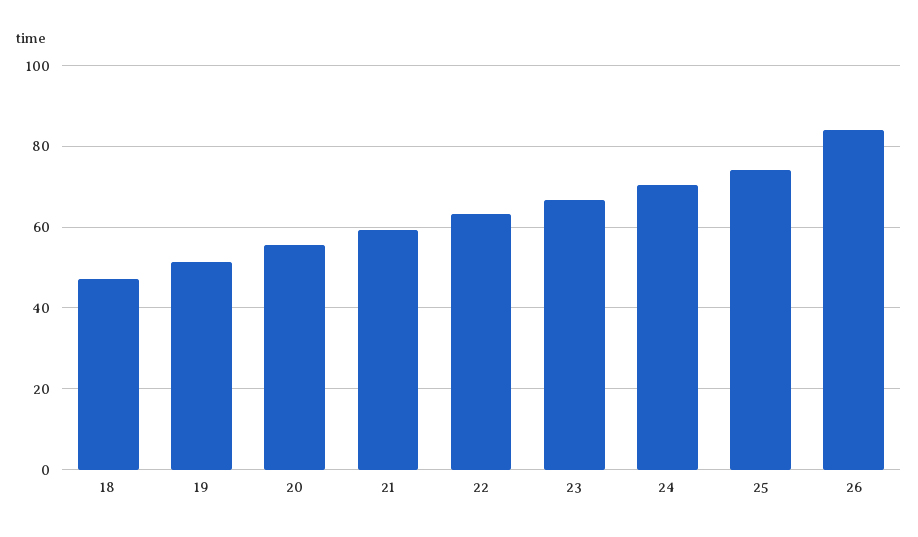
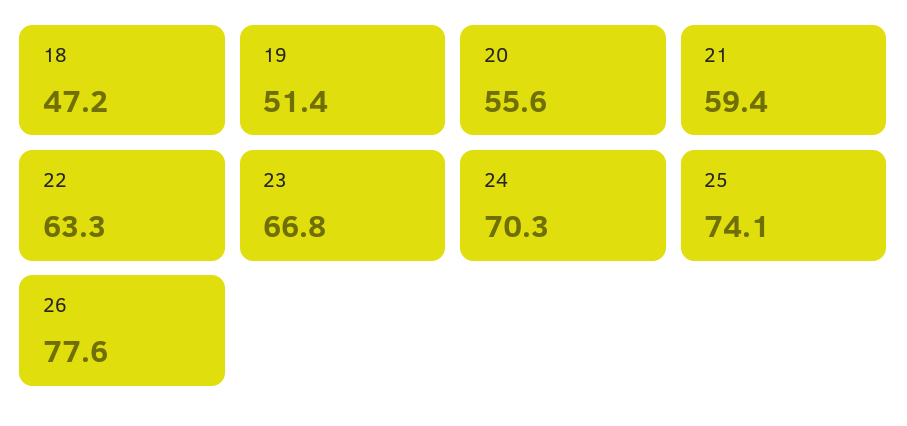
26: 84 -> 77.6

